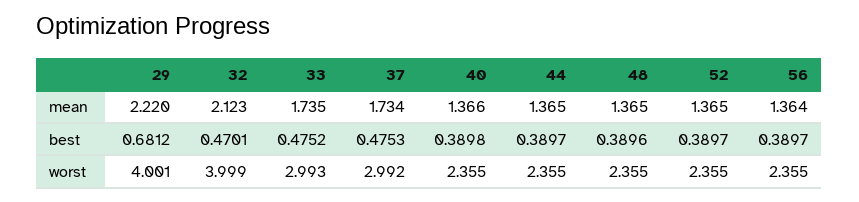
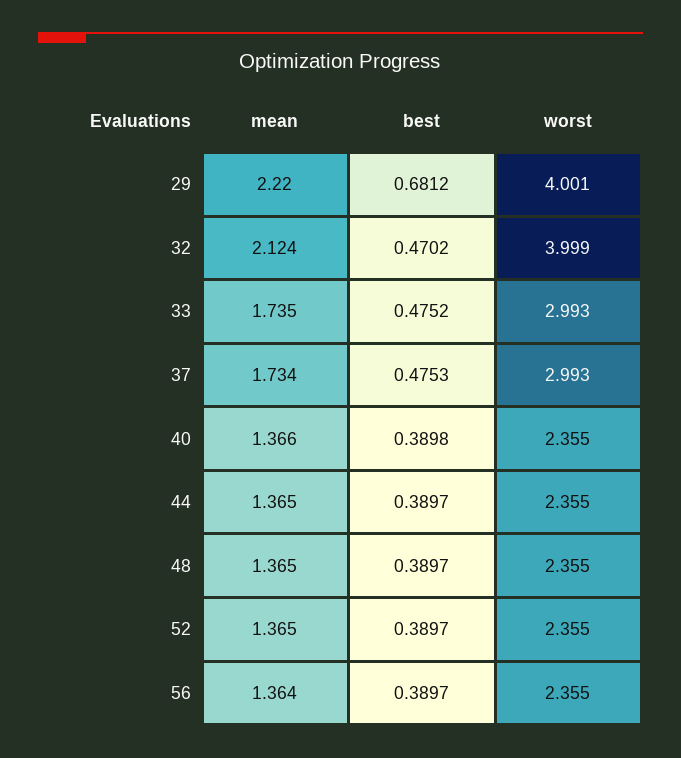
32, mean: 2.123 -> 2.124
32, best: 0.4701 -> 0.4702
48, best: 0.3896 -> 0.3897
37, worst: 2.992 -> 2.993

